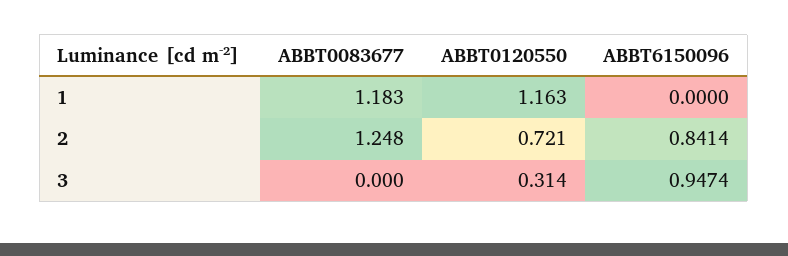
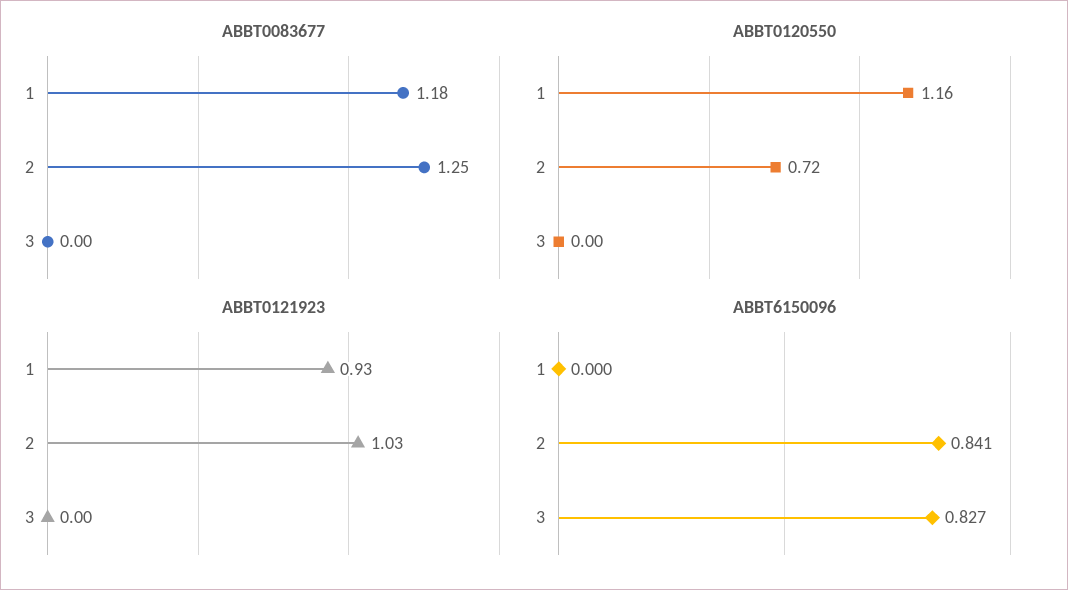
ABBT0120550, 3: 0.314 -> 0
ABBT6150096, 3: 0.9474 -> 0.827
ABBT0121923, 1: none -> 0.93
ABBT0121923, 2: none -> 1.03
ABBT0121923, 3: none -> 0

